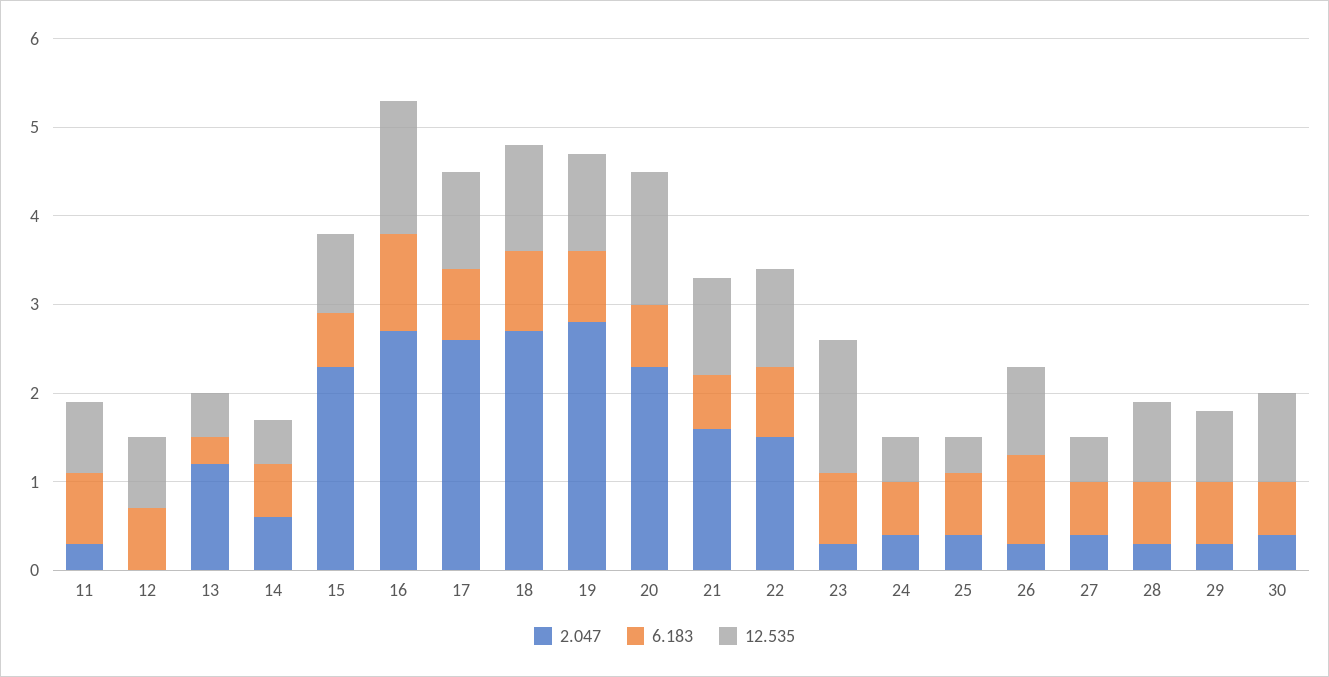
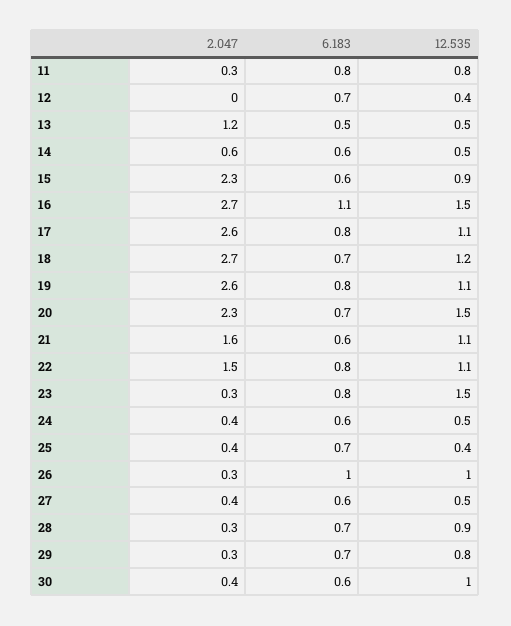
12.535, 12: 0.8 -> 0.4
6.183, 13: 0.3 -> 0.5
6.183, 18: 0.9 -> 0.7
2.047, 19: 2.8 -> 2.6

